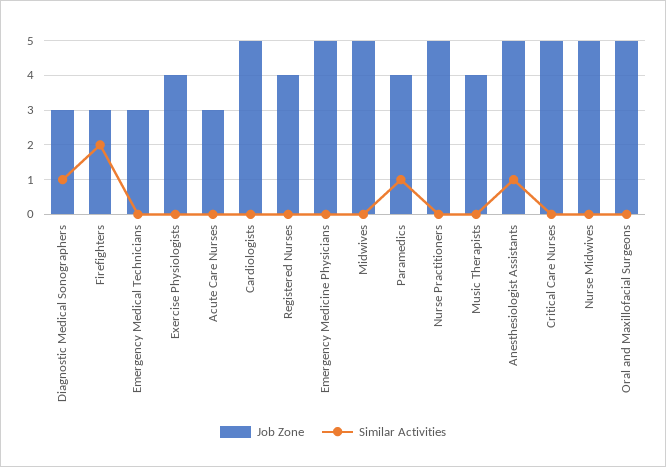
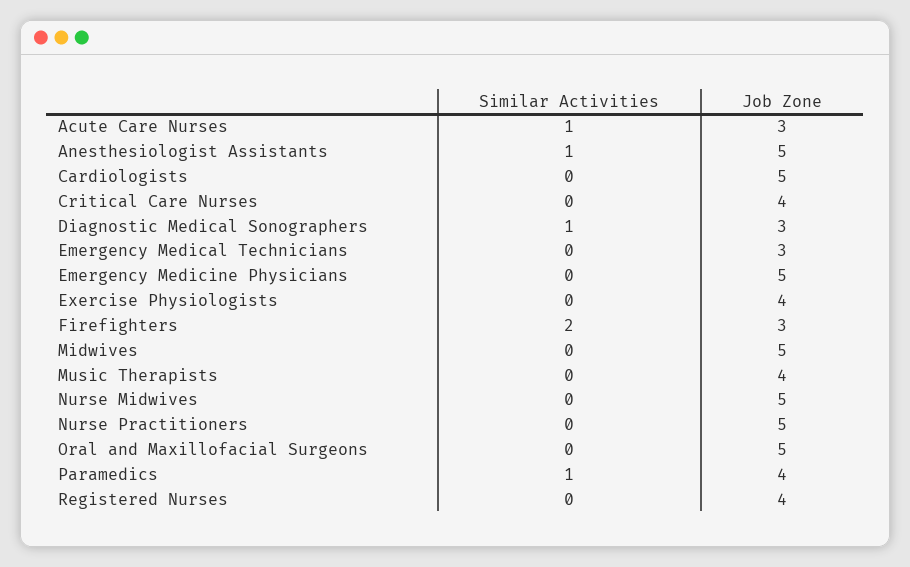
Similar Activities, Acute Care Nurses: 0 -> 1
Job Zone, Critical Care Nurses: 5 -> 4

